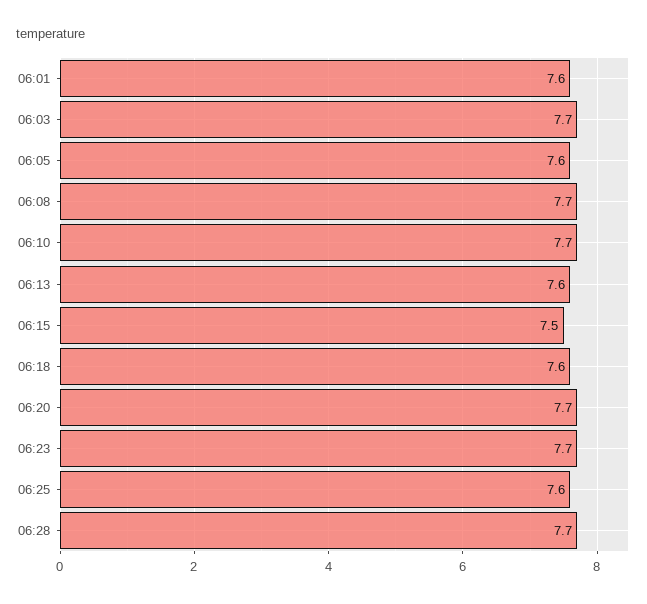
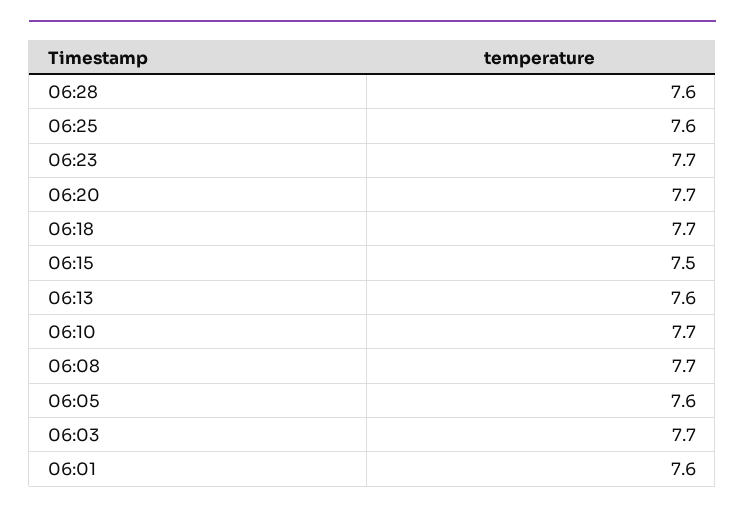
06:18: 7.6 -> 7.7
06:28: 7.7 -> 7.6

